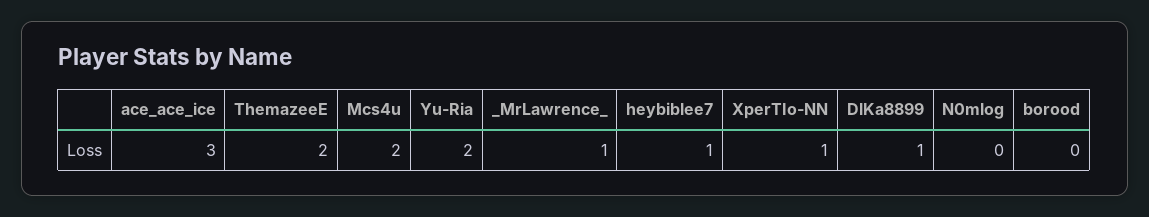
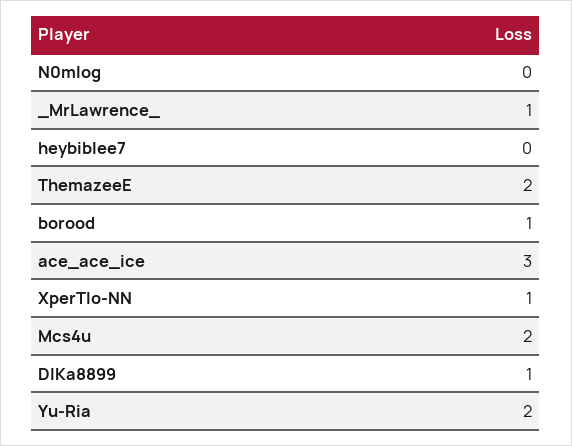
heybiblee7: 1 -> 0
borood: 0 -> 1

